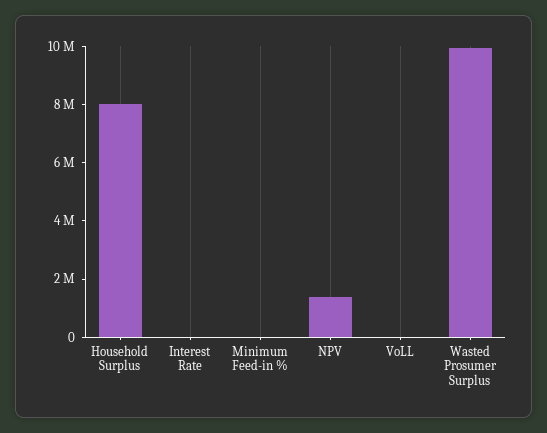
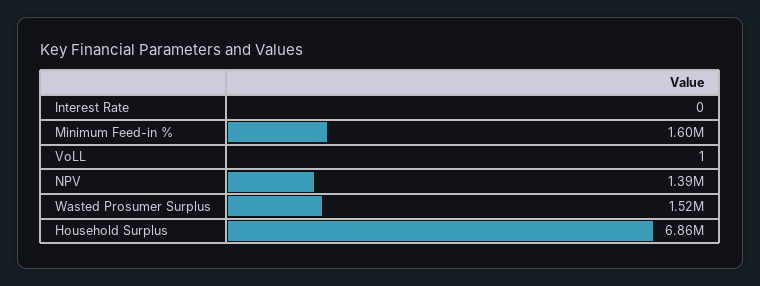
Household Surplus: 8000000 -> 6860000
Minimum Feed-in %: 0 -> 1600000
Wasted Prosumer Surplus: 10000000 -> 1520000

